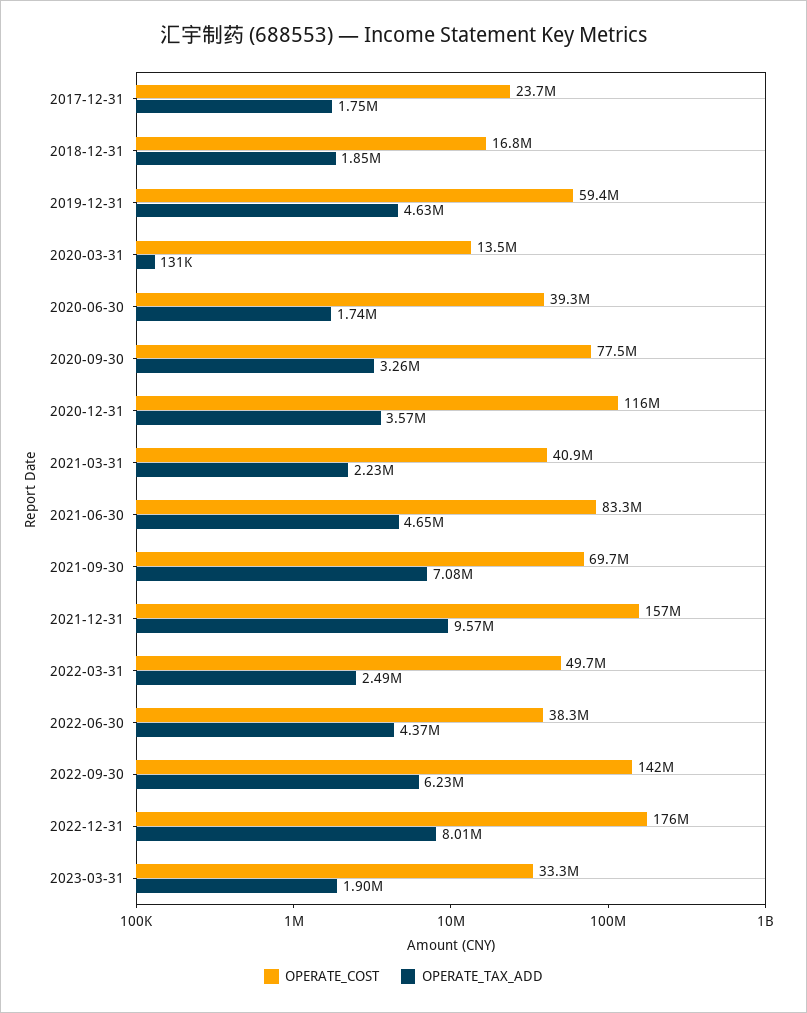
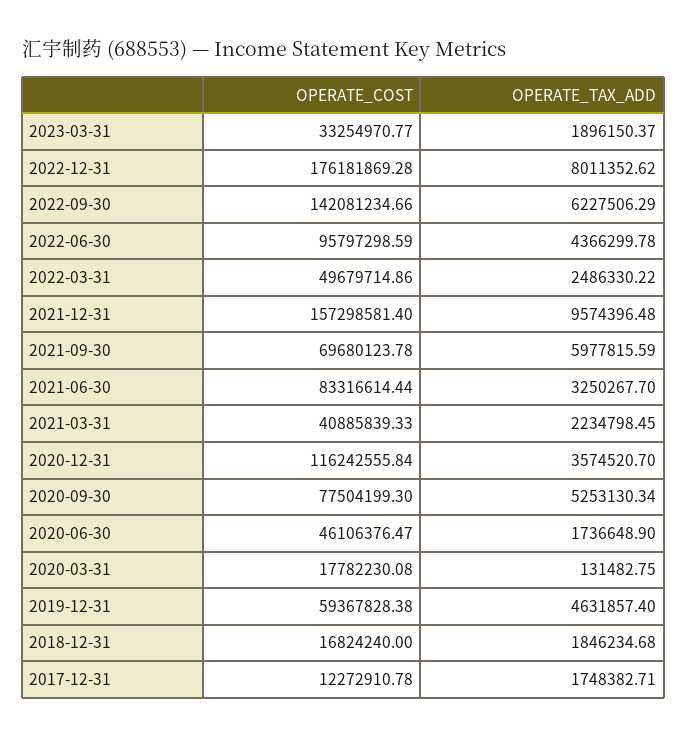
OPERATE_COST, 2017-12-31: 23700000 -> 12272910.78
OPERATE_COST, 2020-03-31: 13500000 -> 17782230.08
OPERATE_COST, 2020-06-30: 39300000 -> 46106376.47
OPERATE_TAX_ADD, 2020-09-30: 3260000 -> 5253130.34
OPERATE_TAX_ADD, 2021-06-30: 4650000 -> 3250267.7
OPERATE_TAX_ADD, 2021-09-30: 7080000 -> 5977815.59
OPERATE_COST, 2022-06-30: 38300000 -> 95797298.59

